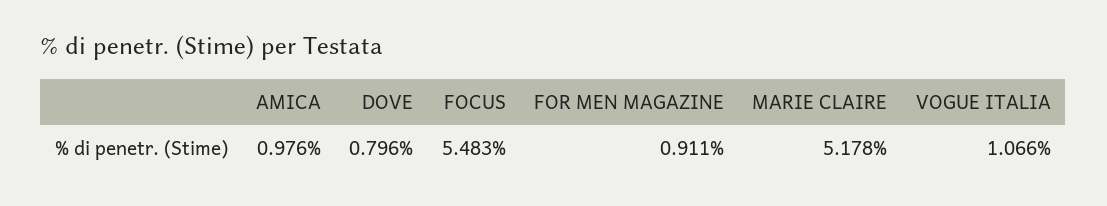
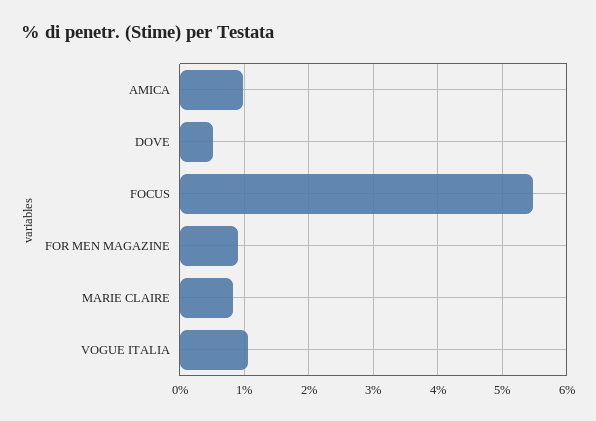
DOVE: 0.796 -> 0.5
MARIE CLAIRE: 5.178 -> 0.8

